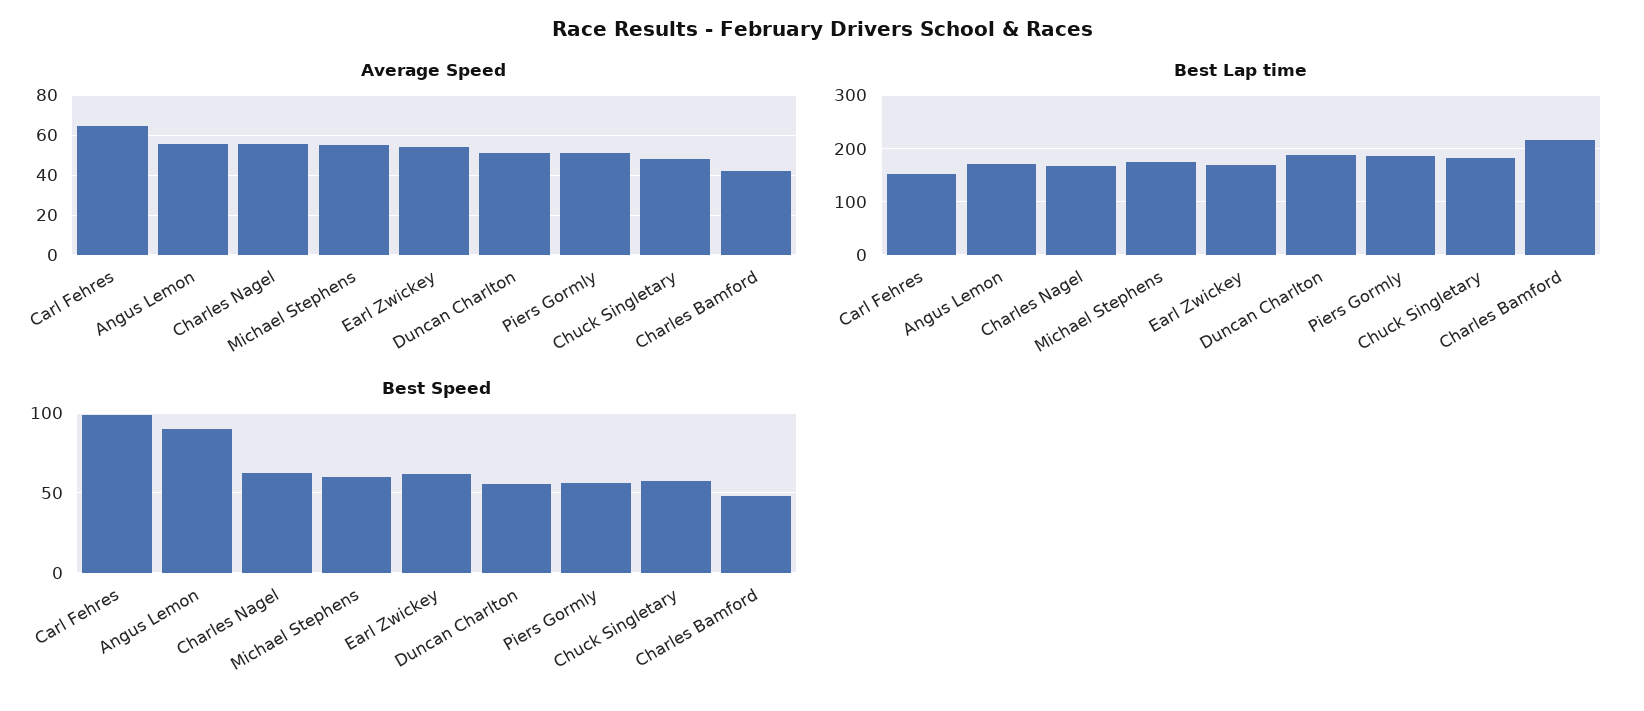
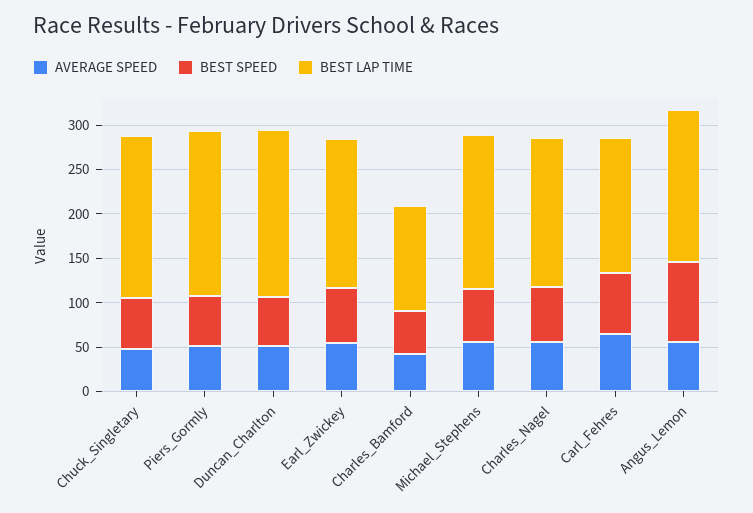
Best Lap time, Charles Bamford: 220 -> 120
Best Speed, Carl Fehres: 100 -> 70

